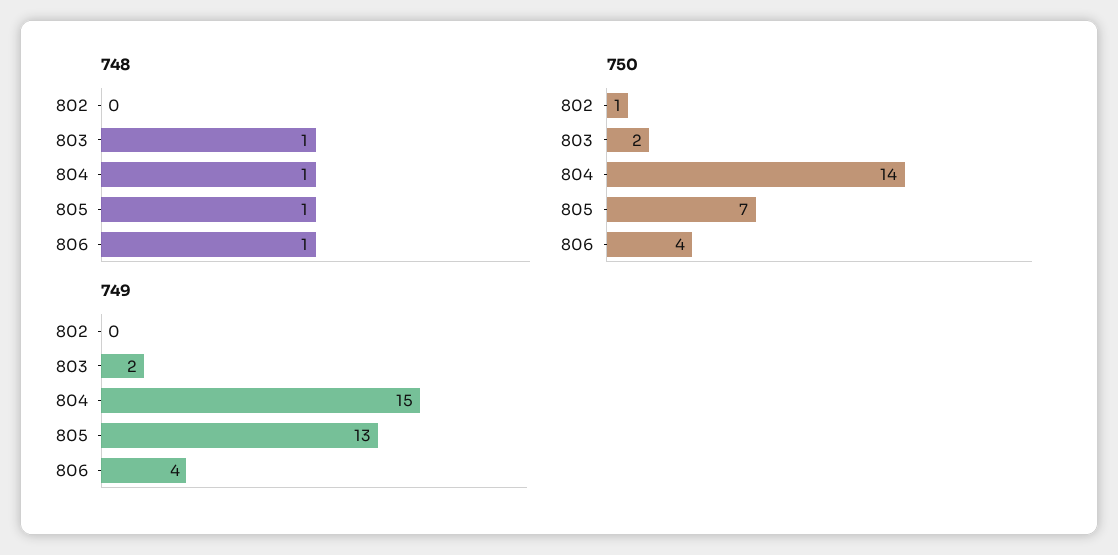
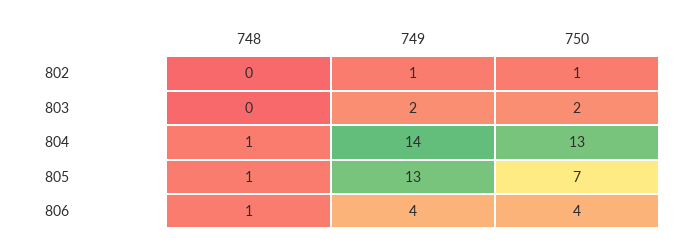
748, 803: 1 -> 0
750, 804: 14 -> 13
749, 802: 0 -> 1
749, 804: 15 -> 14

